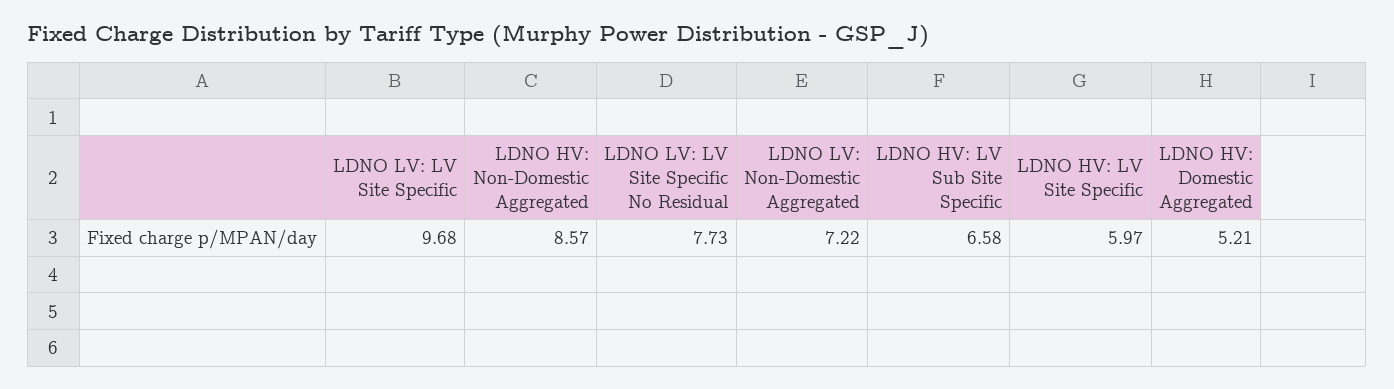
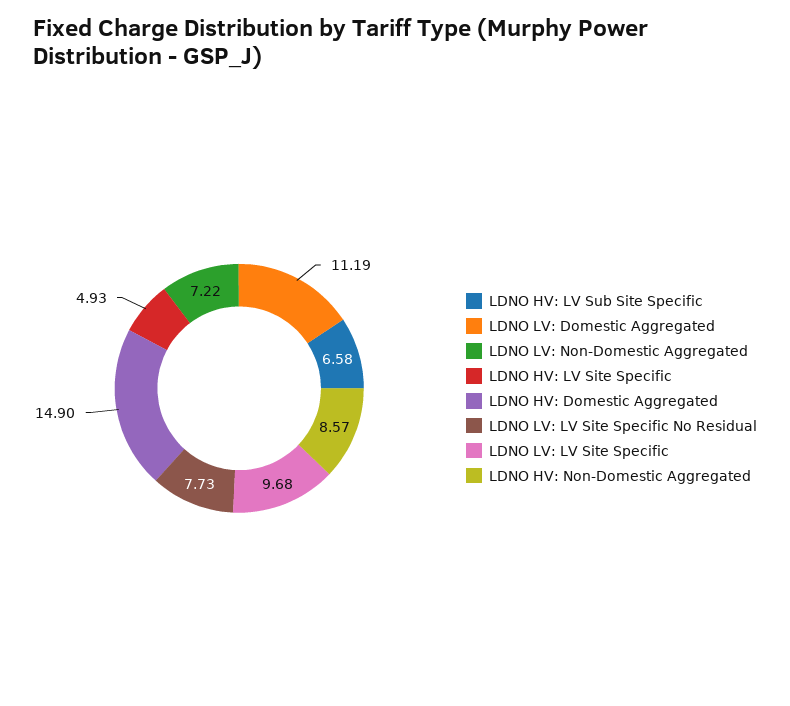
LDNO HV: LV Site Specific: 5.97 -> 4.93
LDNO HV: Domestic Aggregated: 5.21 -> 14.9
LDNO LV: Domestic Aggregated: none -> 11.19

